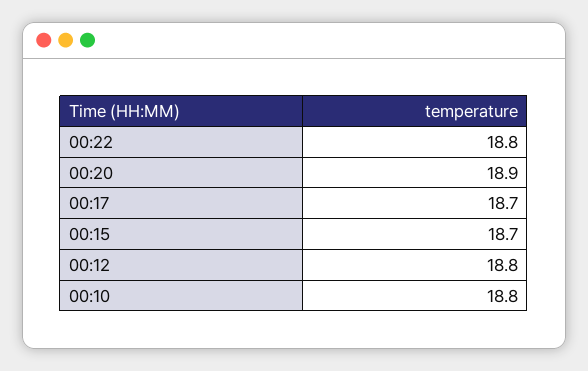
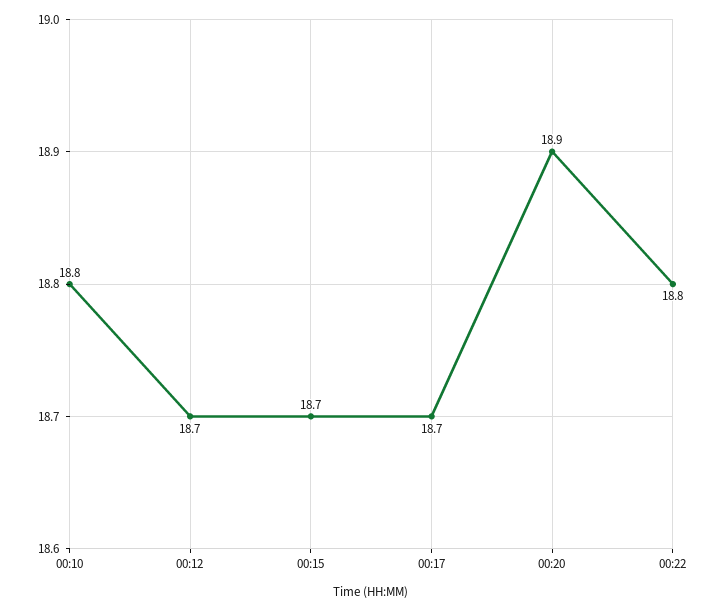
00:12: 18.8 -> 18.7

